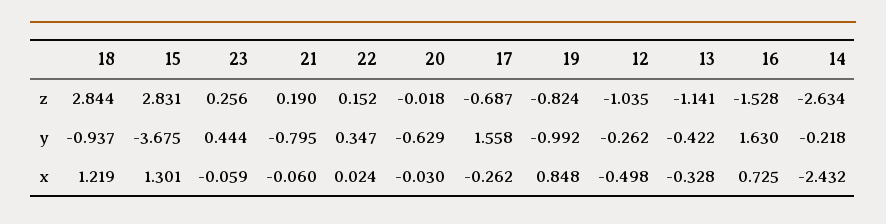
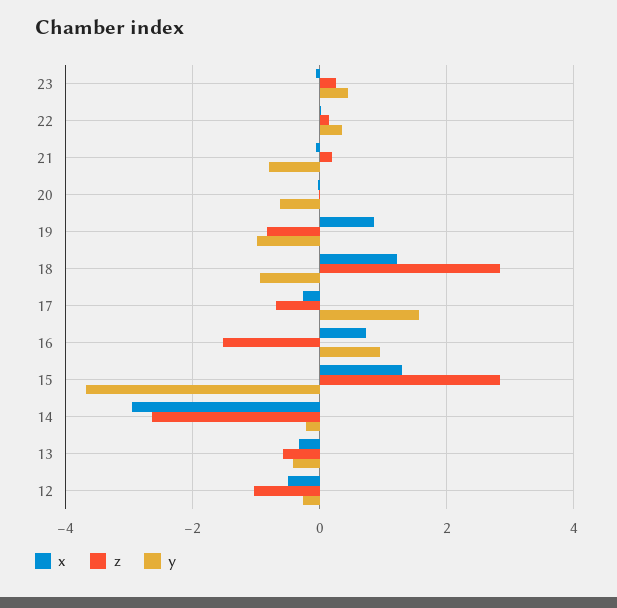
z, 13: -1.141 -> -0.6
y, 16: 1.63 -> 1
x, 14: -2.432 -> -3

